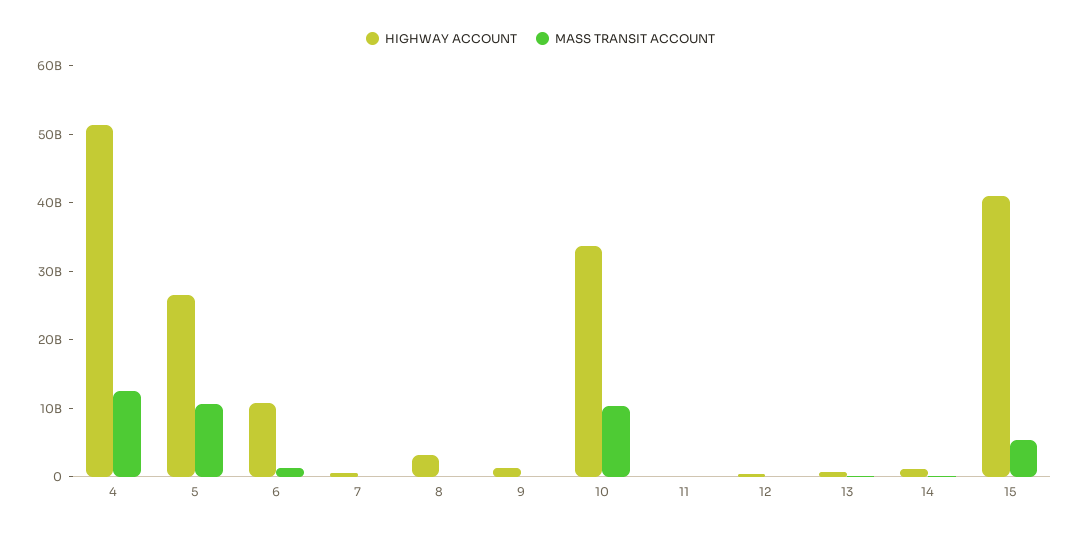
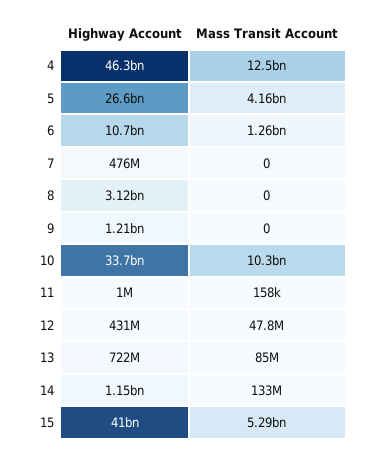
HIGHWAY ACCOUNT, 4: 52000000000 -> 46300000000
MASS TRANSIT ACCOUNT, 5: 10000000000 -> 4160000000

